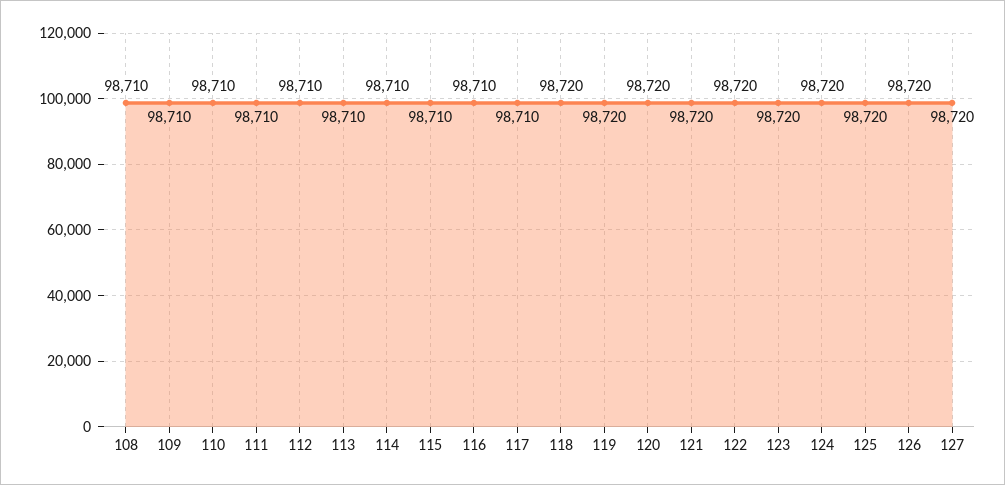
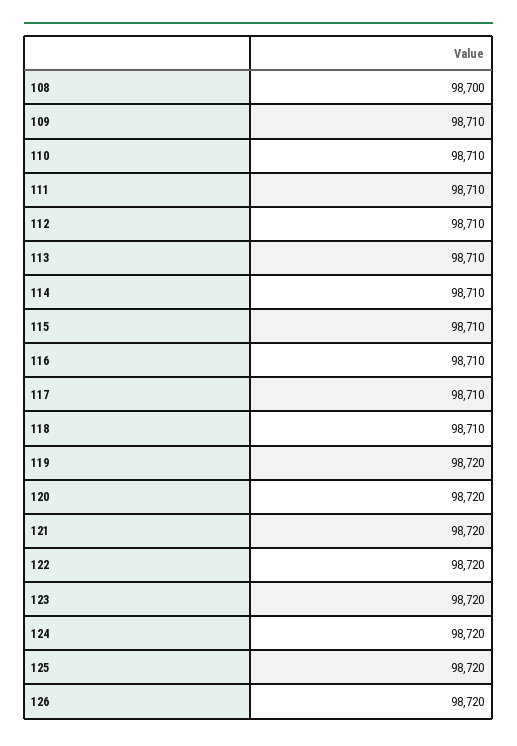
108: 98710 -> 98700
118: 98720 -> 98710
127: 98720 -> none

